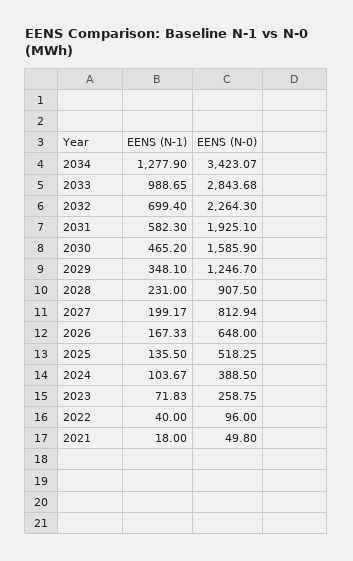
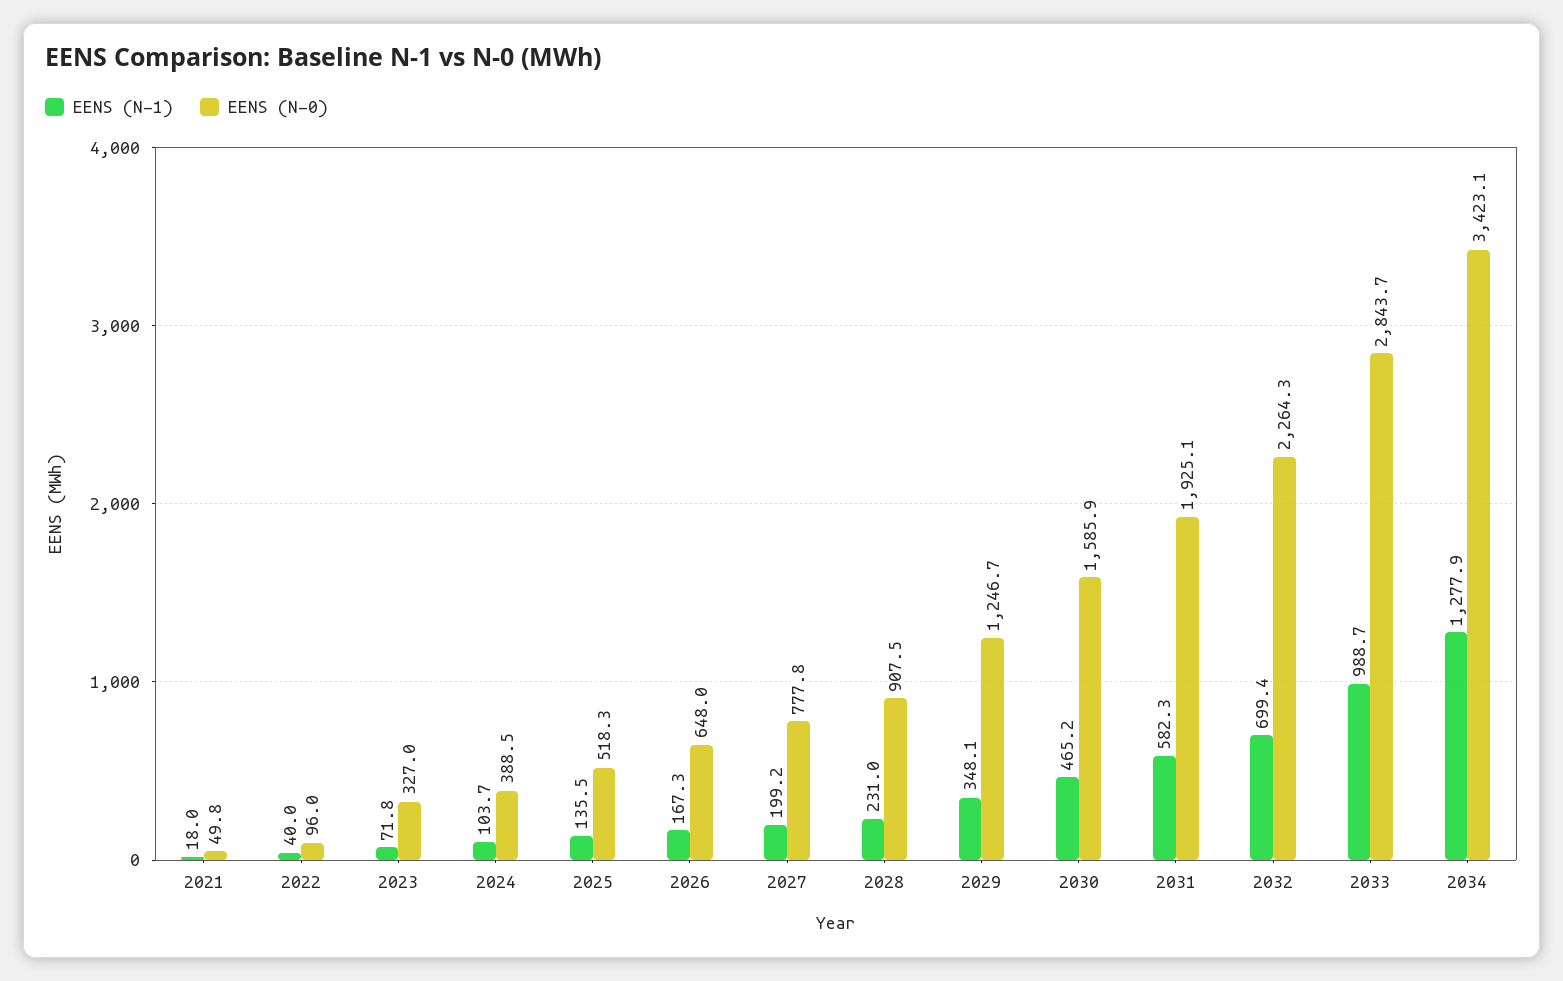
EENS (N-0), 2027: 812.94 -> 777.8
EENS (N-0), 2023: 258.75 -> 327

